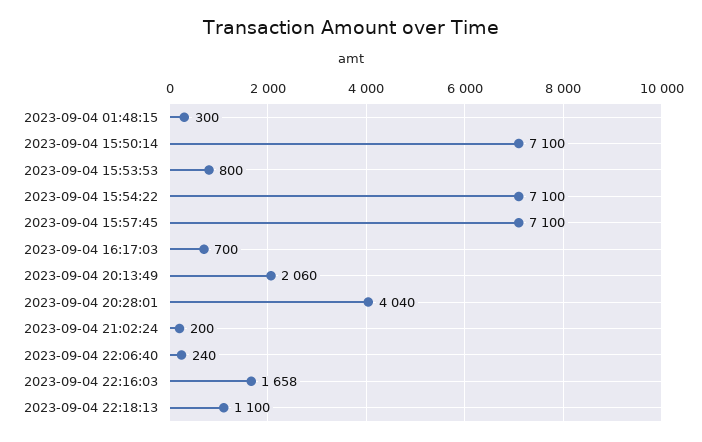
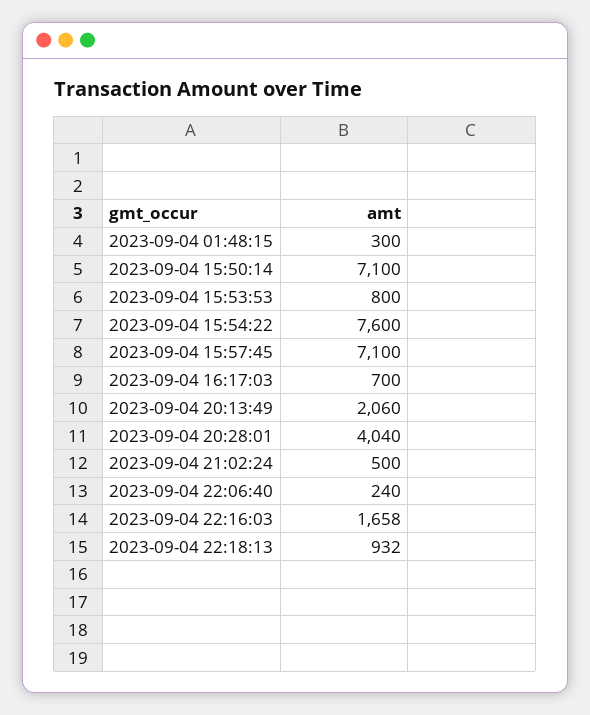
2023-09-04 15:54:22: 7100 -> 7600
2023-09-04 21:02:24: 200 -> 500
2023-09-04 22:18:13: 1100 -> 932

